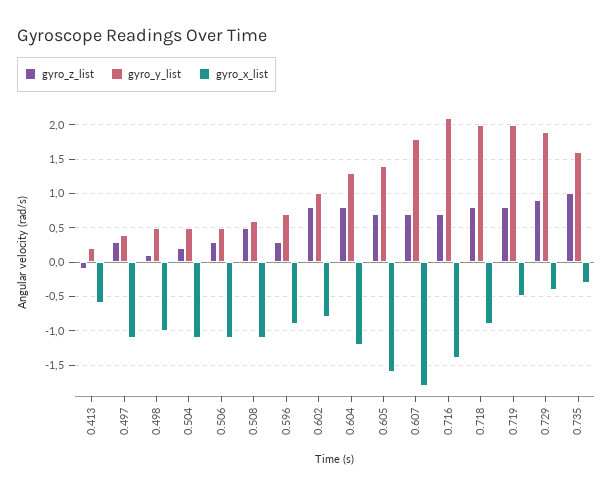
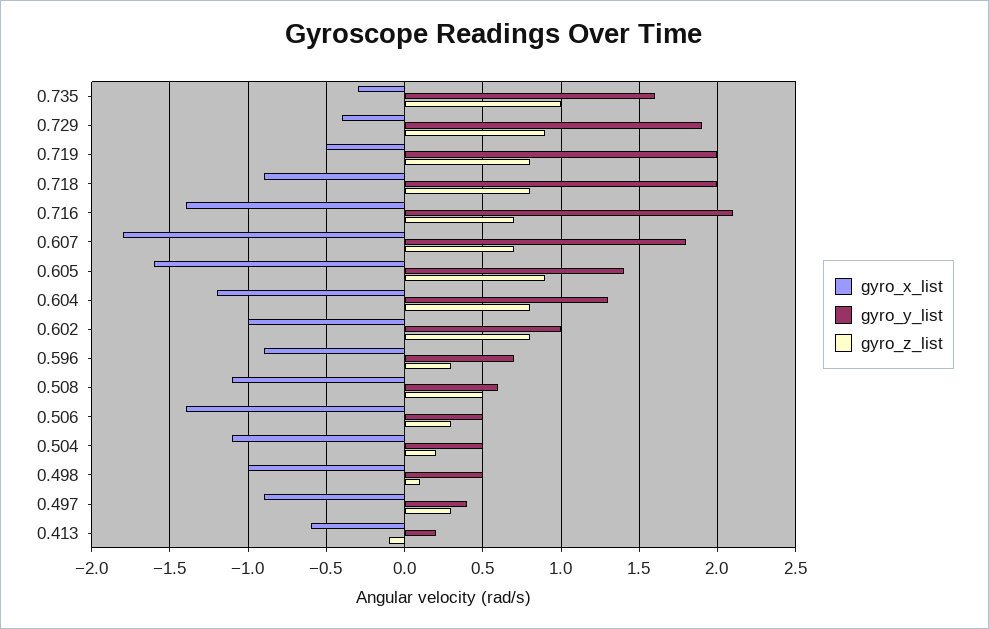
gyro_x_list, 0.497: -1.1 -> -0.9
gyro_x_list, 0.506: -1.1 -> -1.4
gyro_x_list, 0.602: -0.8 -> -1
gyro_z_list, 0.605: 0.7 -> 0.9

